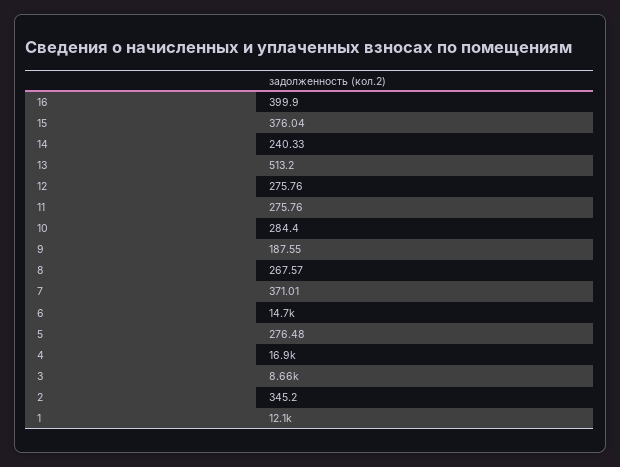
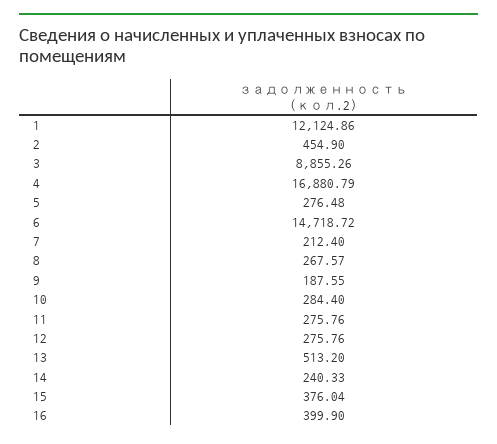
7: 371.01 -> 212.4
3: 8660 -> 8855.26
2: 345.2 -> 454.9

